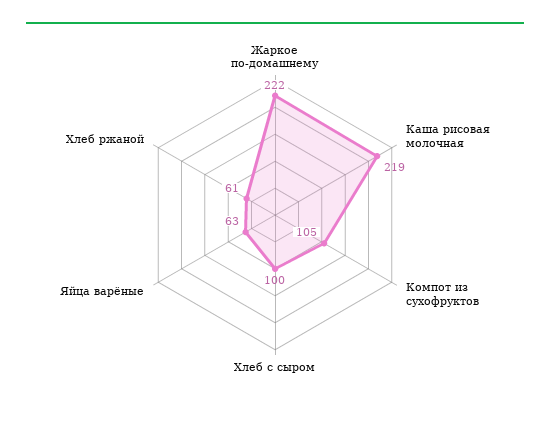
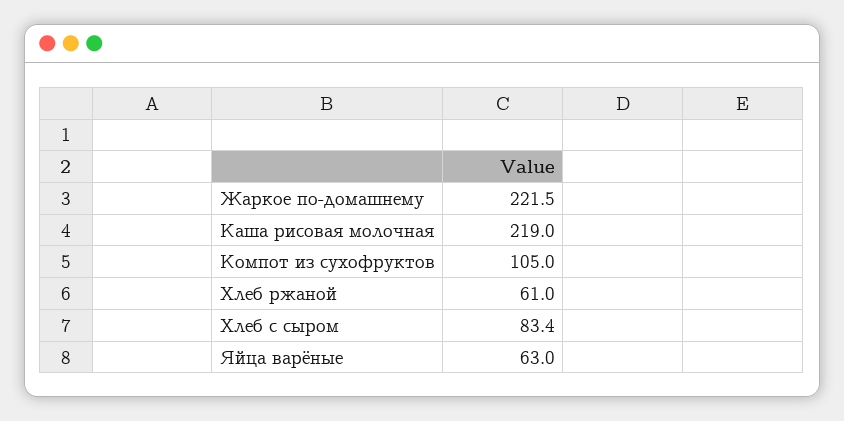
Хлеб с сыром: 100 -> 83.4

